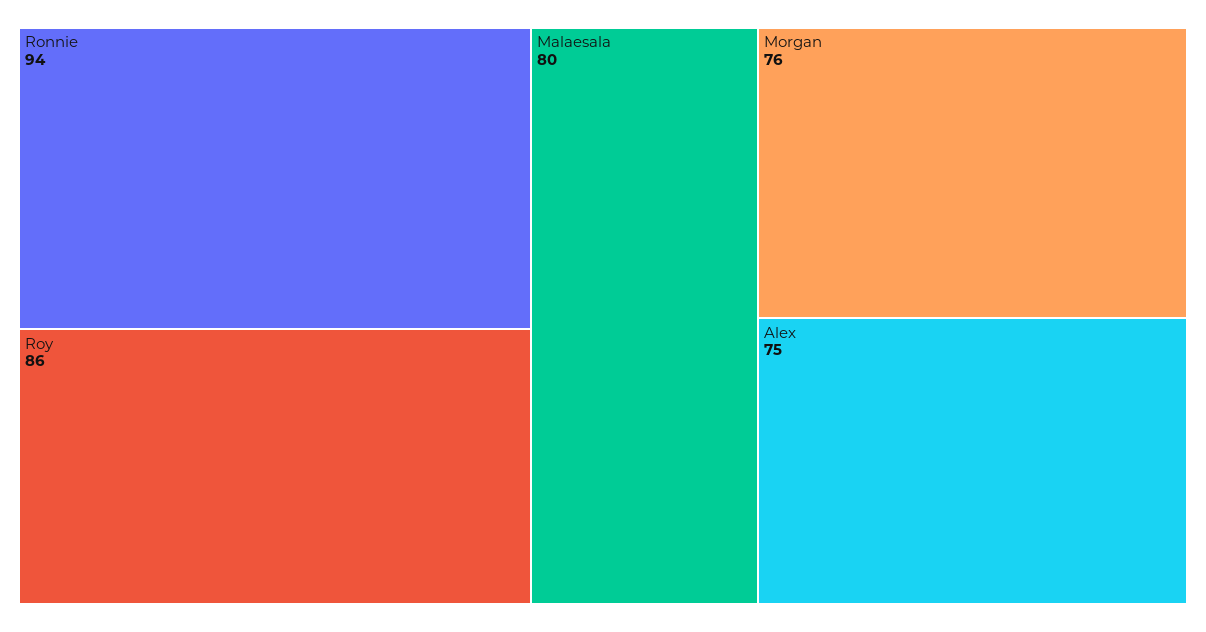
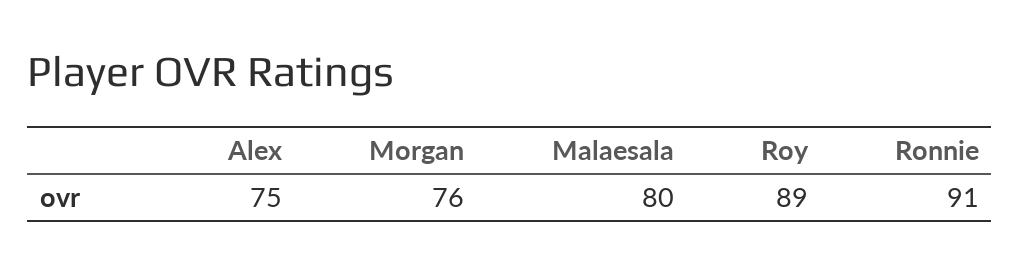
Ronnie: 94 -> 91
Roy: 86 -> 89

